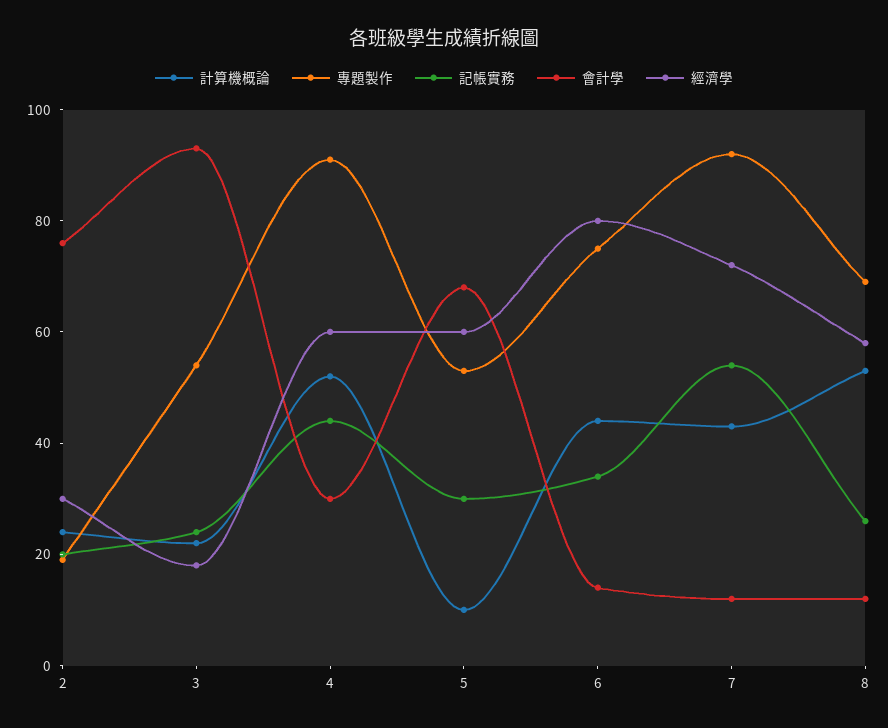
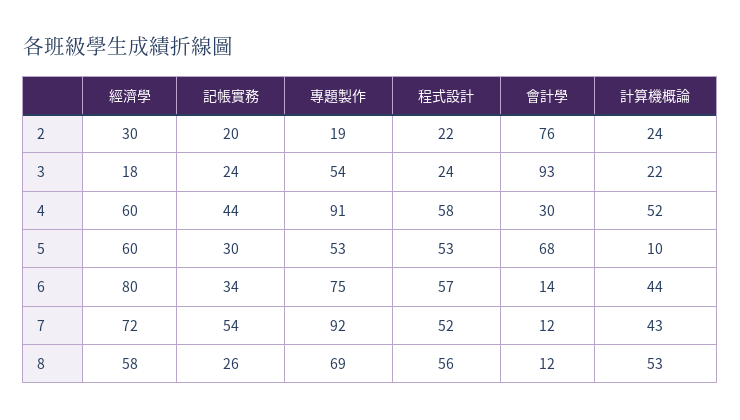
程式設計, 2: none -> 22
程式設計, 3: none -> 24
程式設計, 4: none -> 58
程式設計, 5: none -> 53
程式設計, 6: none -> 57
程式設計, 7: none -> 52
程式設計, 8: none -> 56

